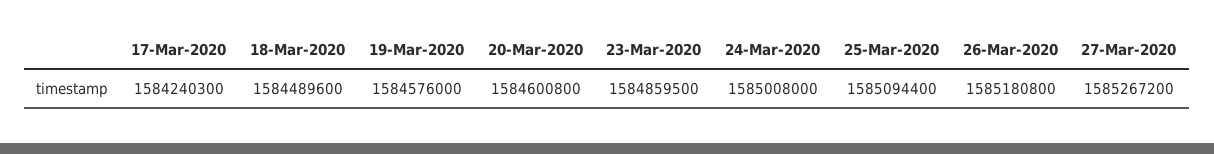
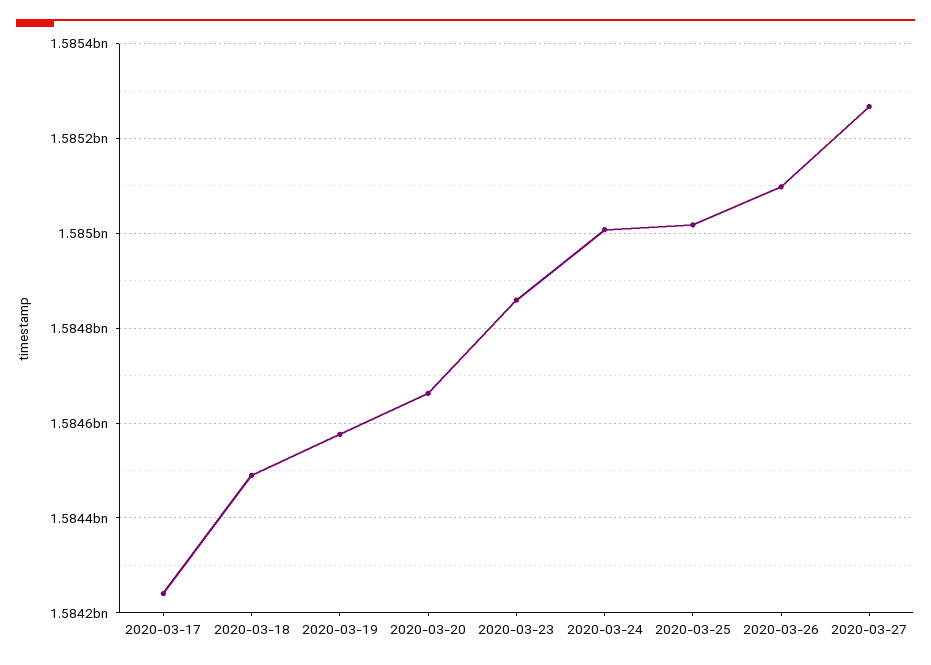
20-Mar-2020: 1584600800 -> 1584660000
25-Mar-2020: 1585094400 -> 1585020000
26-Mar-2020: 1585180800 -> 1585100000

